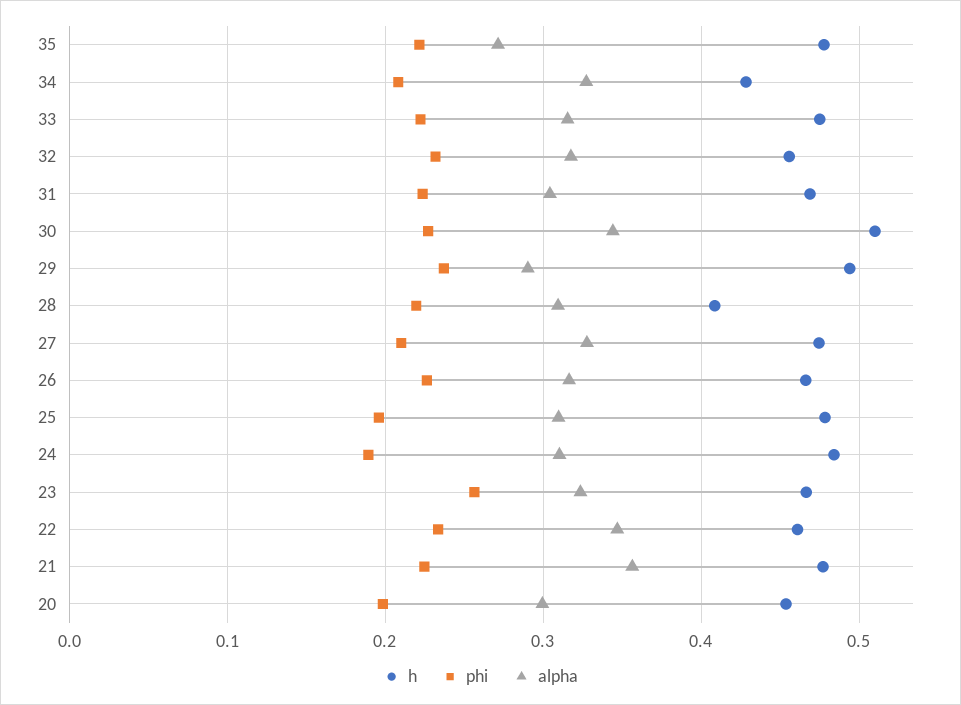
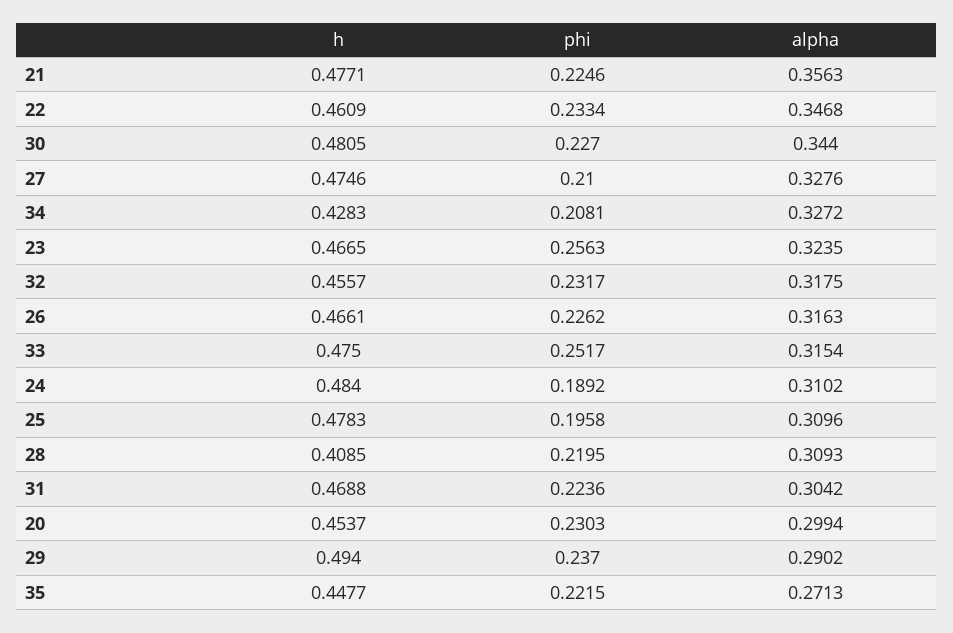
h, 35: 0.48 -> 0.4477
phi, 33: 0.22 -> 0.2517
h, 30: 0.51 -> 0.4805
phi, 20: 0.2 -> 0.2303

